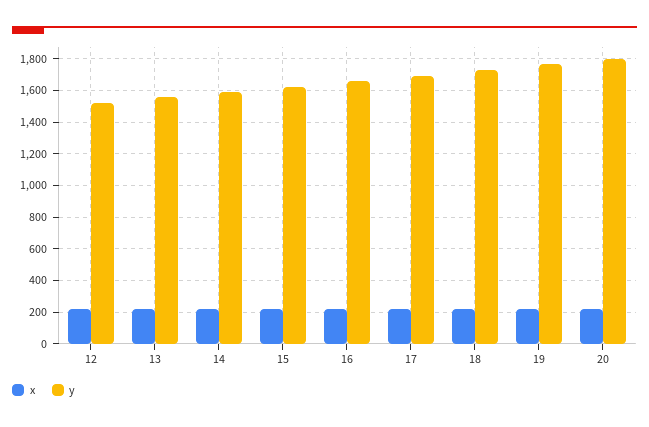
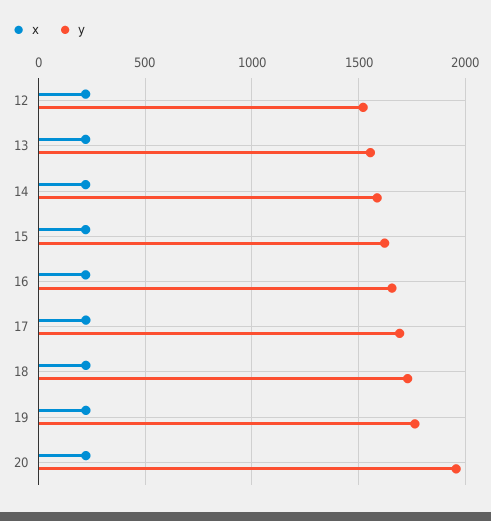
y, 20: 1800 -> 1950

